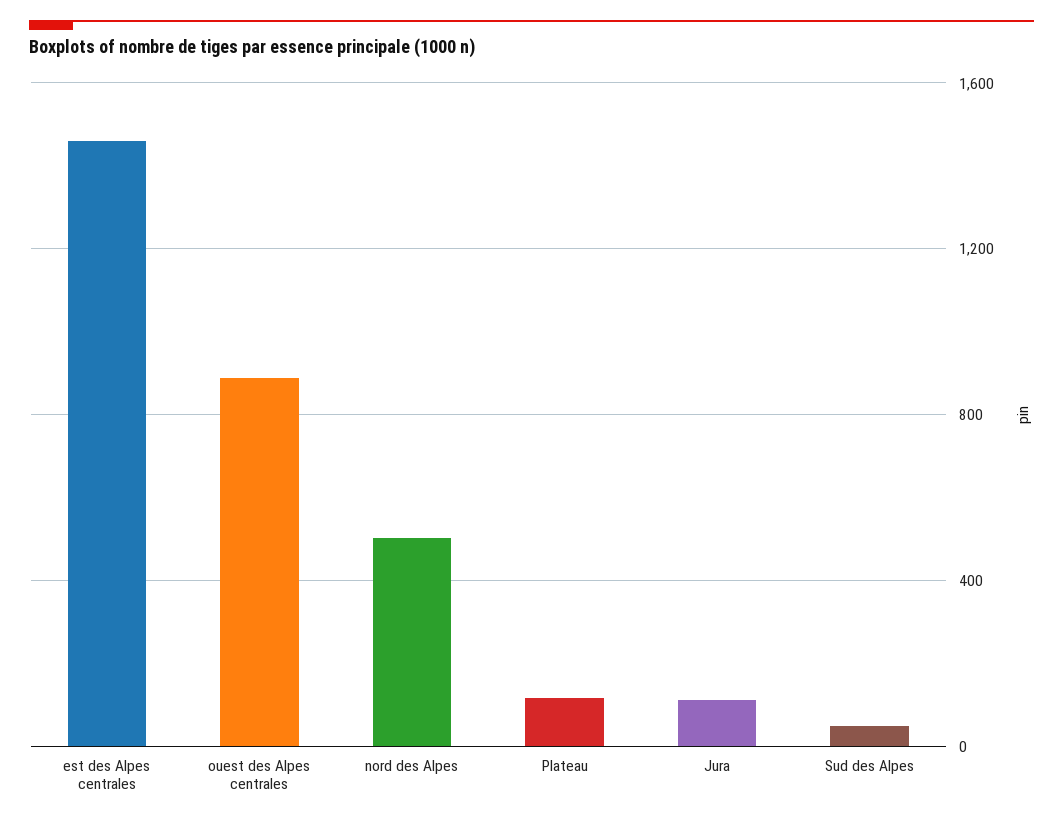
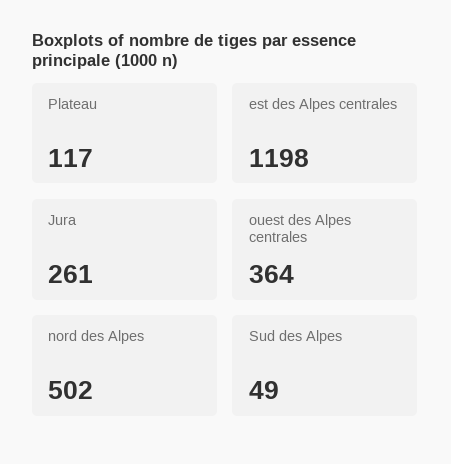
est des Alpes centrales: 1450 -> 1198
ouest des Alpes centrales: 900 -> 364
Jura: 100 -> 261

